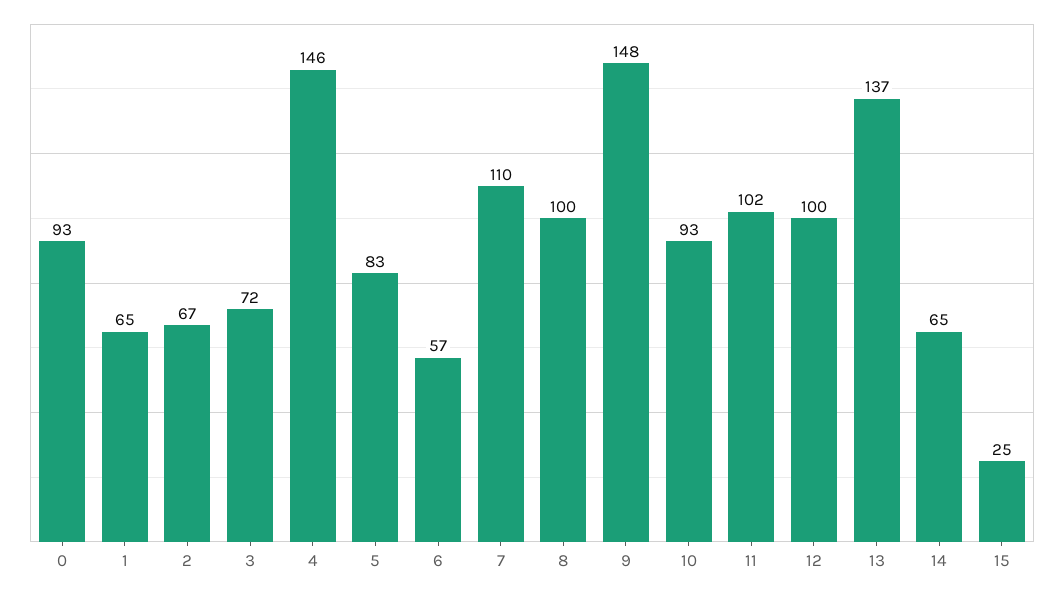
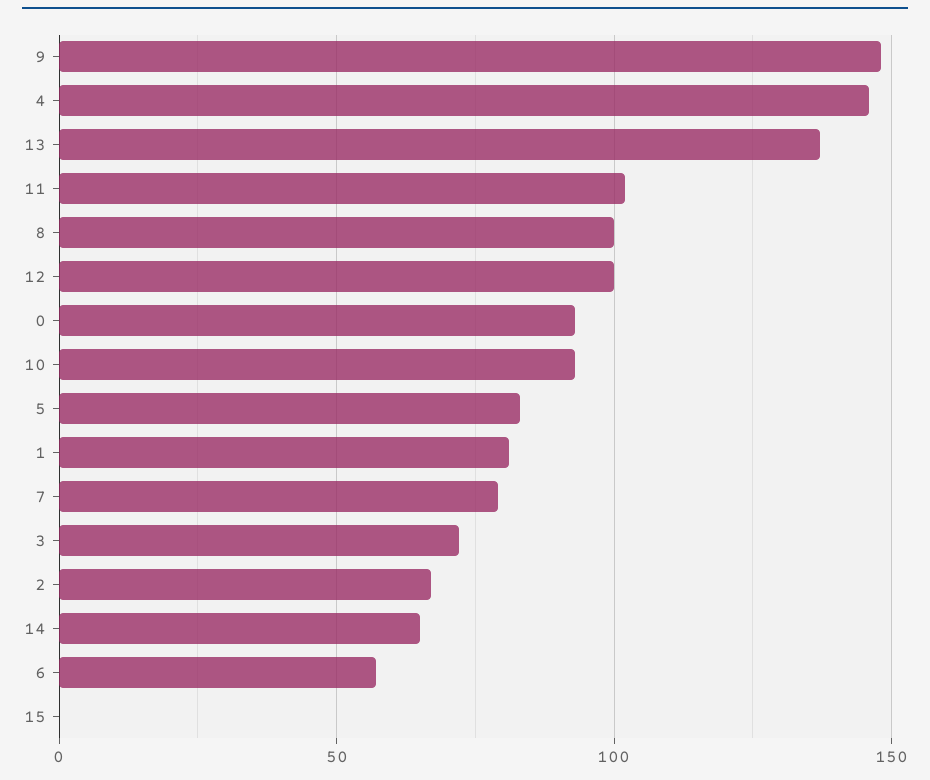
1: 65 -> 80
7: 110 -> 80
15: 25 -> 0

